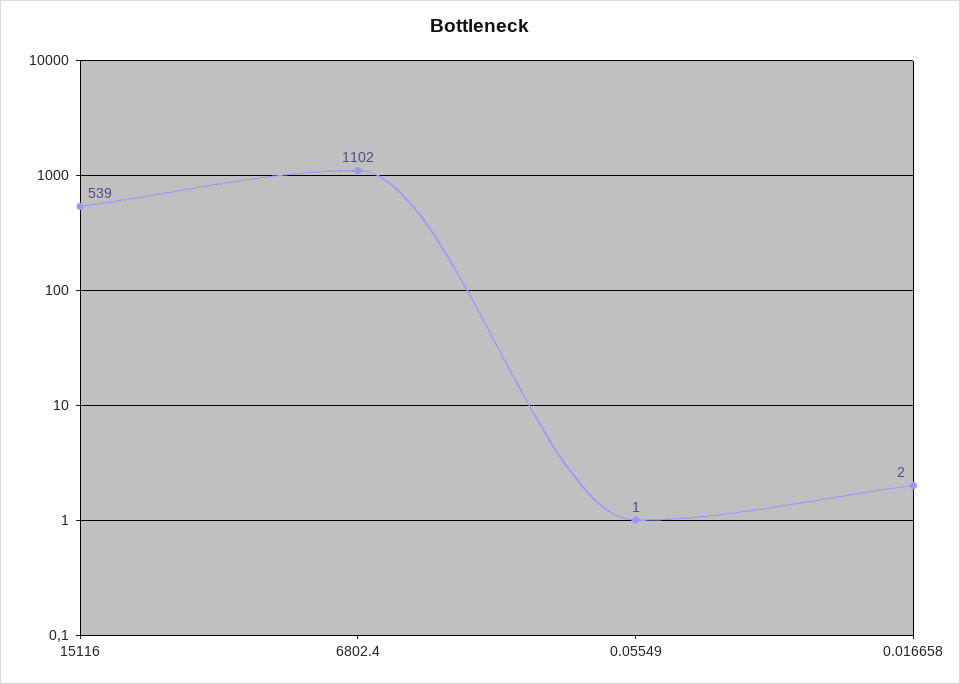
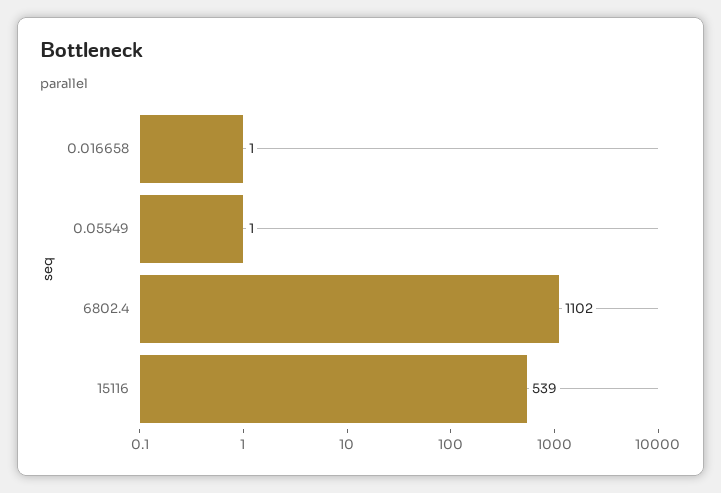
0.016658: 2 -> 1

